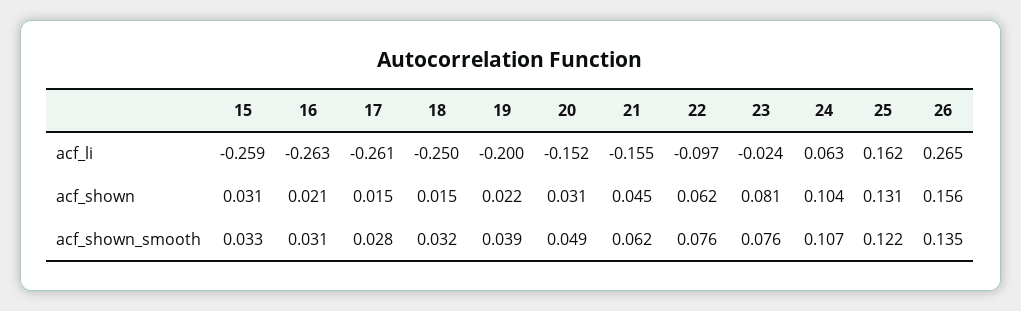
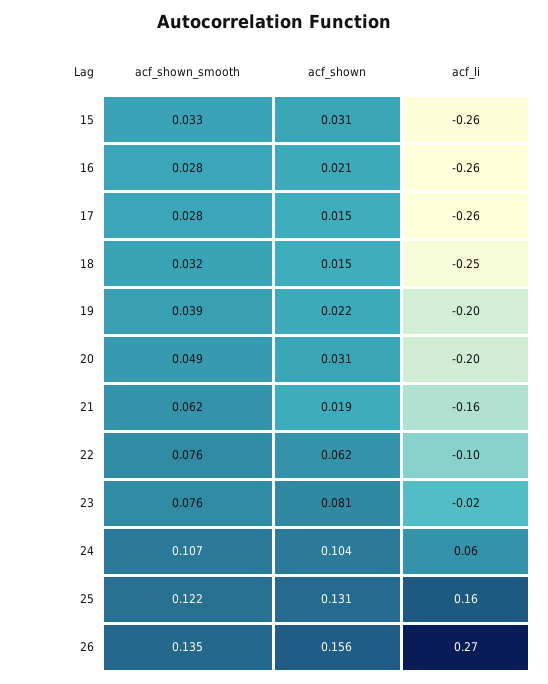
20, acf_li: -0.152 -> -0.2
21, acf_shown: 0.045 -> 0.019
16, acf_shown_smooth: 0.031 -> 0.028

